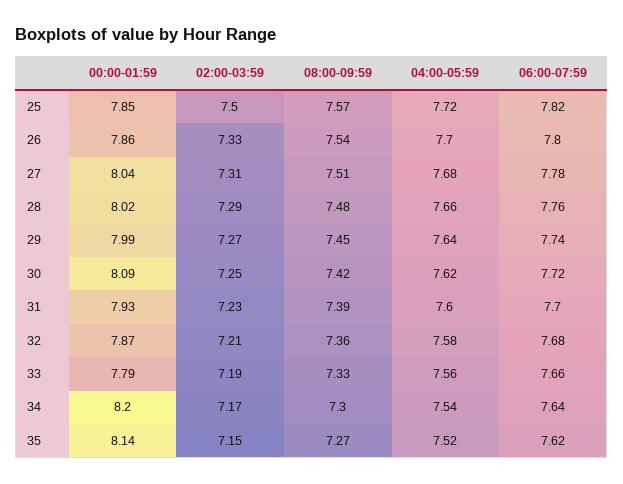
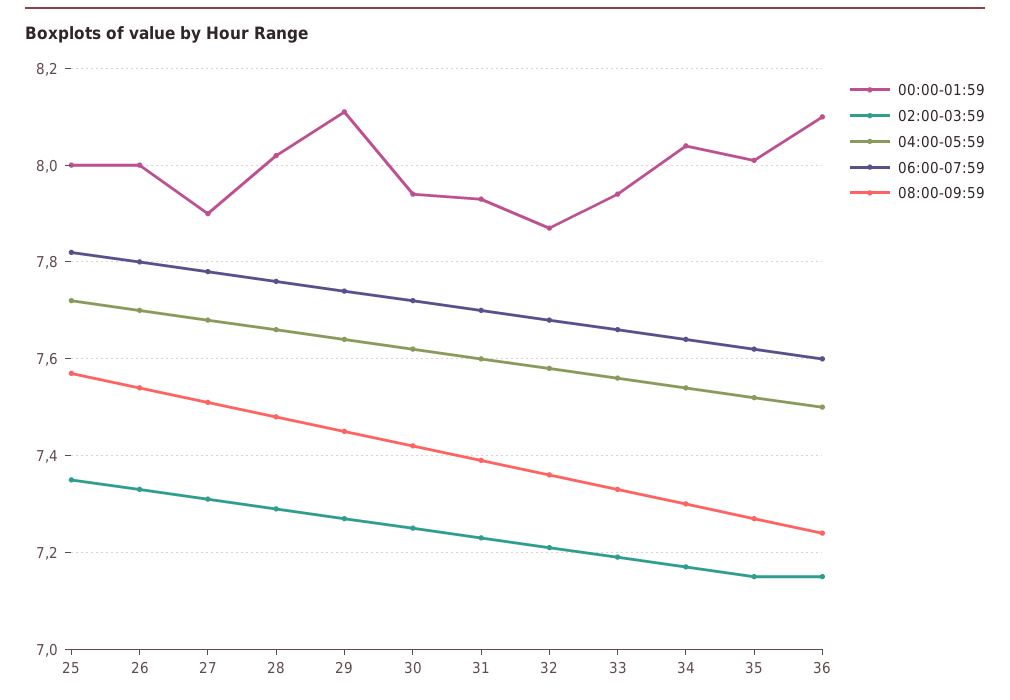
00:00-01:59, 25: 7.85 -> 8
02:00-03:59, 25: 7.5 -> 7.35
00:00-01:59, 26: 7.86 -> 8
00:00-01:59, 27: 8.04 -> 7.9
00:00-01:59, 29: 7.99 -> 8.1
00:00-01:59, 30: 8.09 -> 7.95
00:00-01:59, 33: 7.79 -> 7.95
00:00-01:59, 34: 8.2 -> 8.05
00:00-01:59, 35: 8.14 -> 8
00:00-01:59, 36: none -> 8.1
02:00-03:59, 36: none -> 7.15
04:00-05:59, 36: none -> 7.5
06:00-07:59, 36: none -> 7.6
08:00-09:59, 36: none -> 7.25

